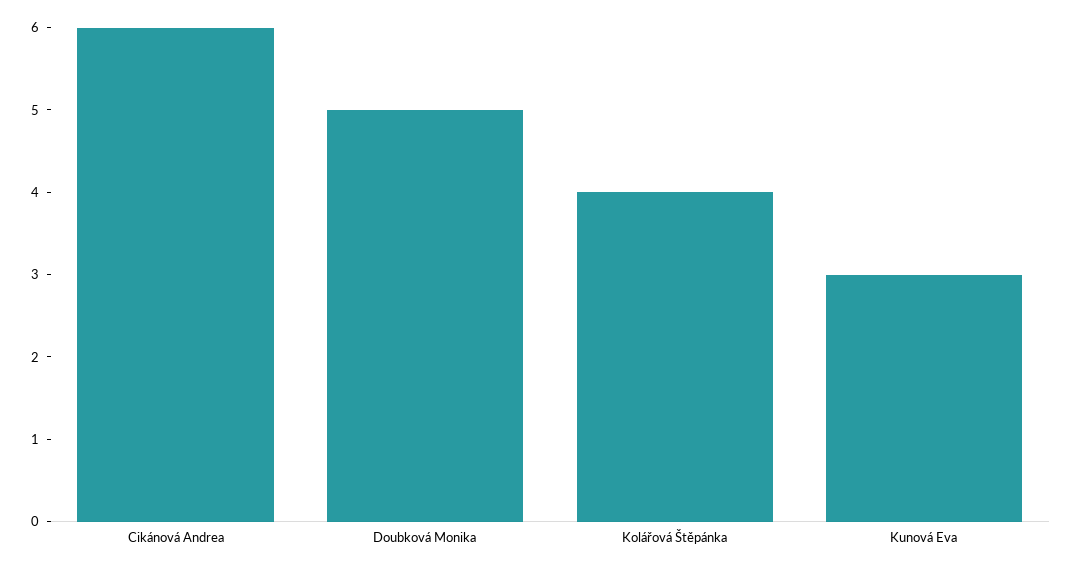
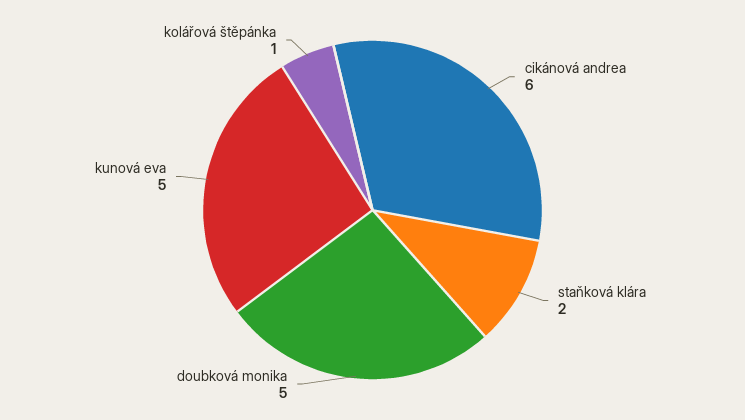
Kolářová Štěpánka: 4 -> 1
Kunová Eva: 3 -> 5
staňková klára: none -> 2

